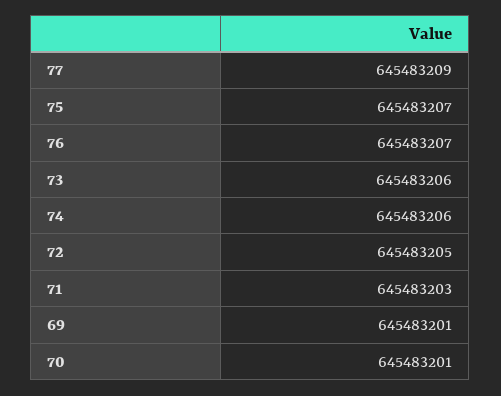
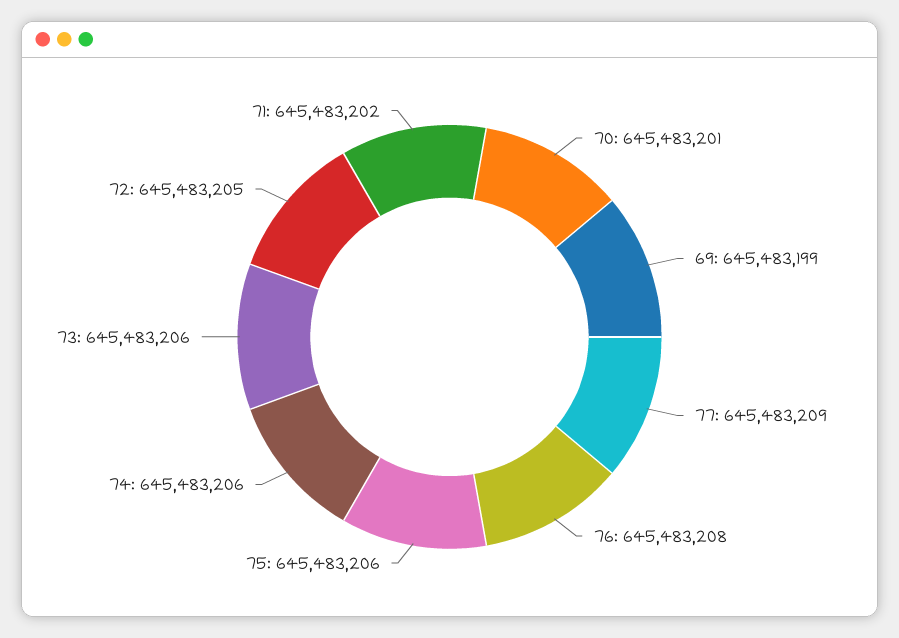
75: 645483207 -> 645483206
76: 645483207 -> 645483208
71: 645483203 -> 645483202
69: 645483201 -> 645483199

